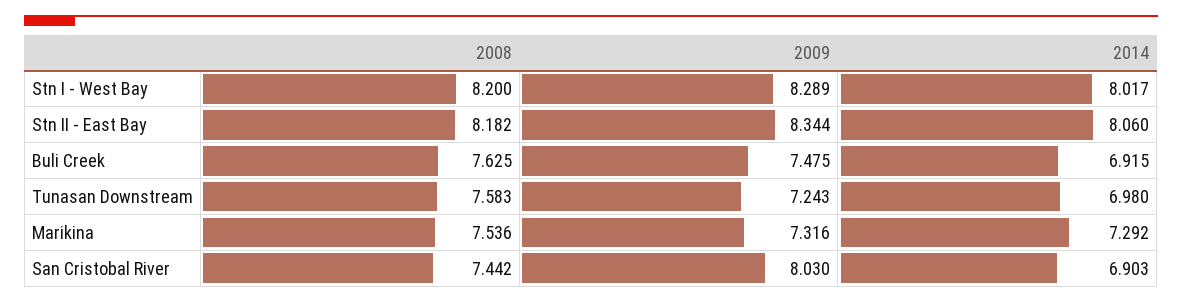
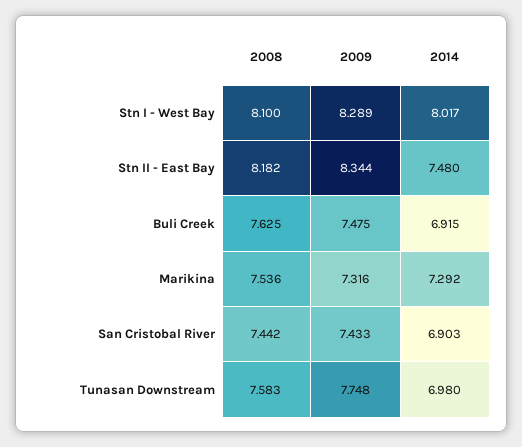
2008, Stn I - West Bay: 8.2 -> 8.1
2014, Stn II - East Bay: 8.06 -> 7.48
2009, Tunasan Downstream: 7.243 -> 7.748
2009, San Cristobal River: 8.03 -> 7.433

